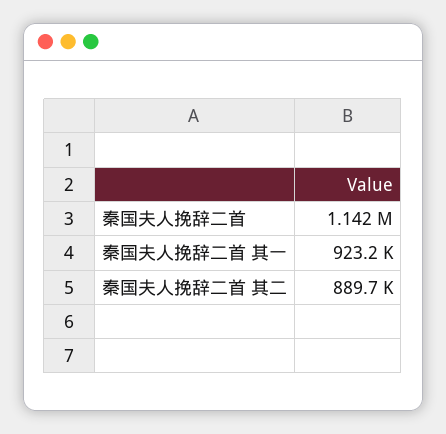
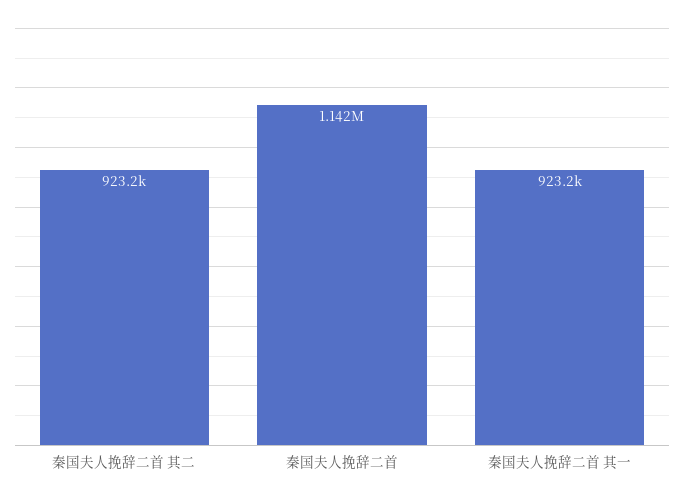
秦国夫人挽辞二首 其二: 889700 -> 923200

